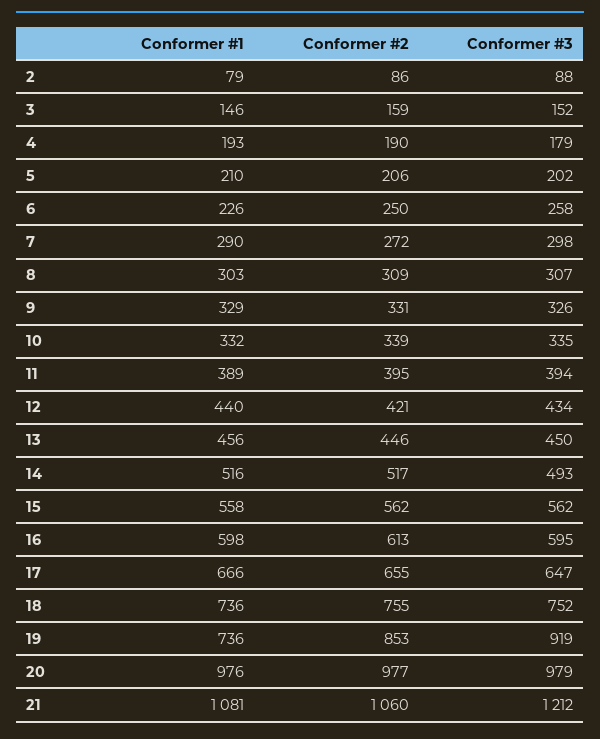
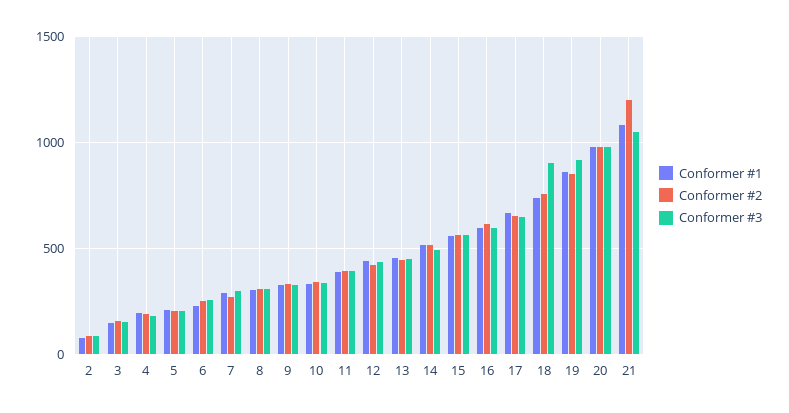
Conformer #3, 18: 752 -> 900
Conformer #1, 19: 736 -> 850
Conformer #2, 21: 1060 -> 1200
Conformer #3, 21: 1212 -> 1050

